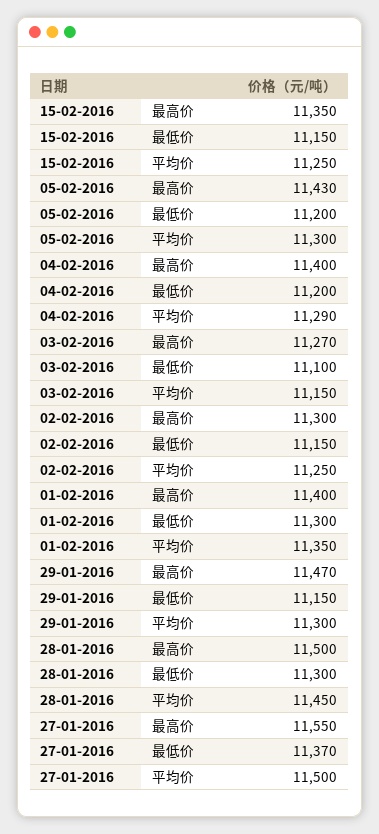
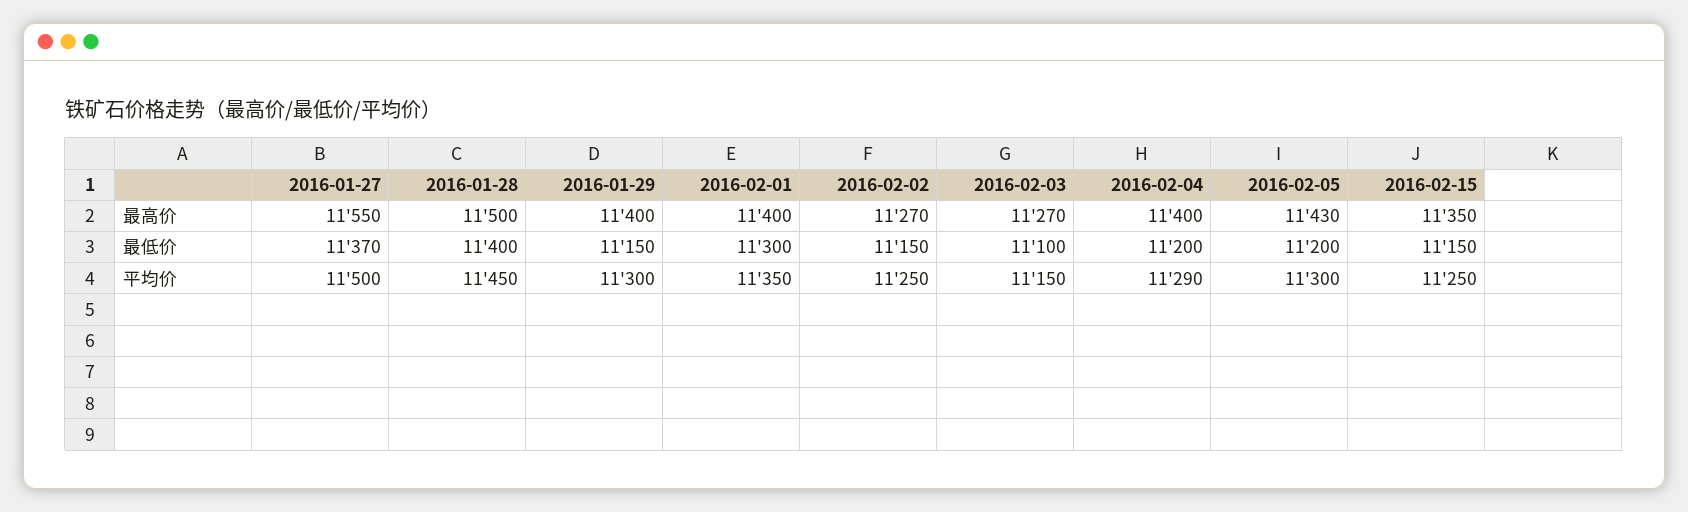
02-02-2016, 最高价: 11300 -> 11270
29-01-2016, 最高价: 11470 -> 11400
28-01-2016, 最低价: 11300 -> 11400

